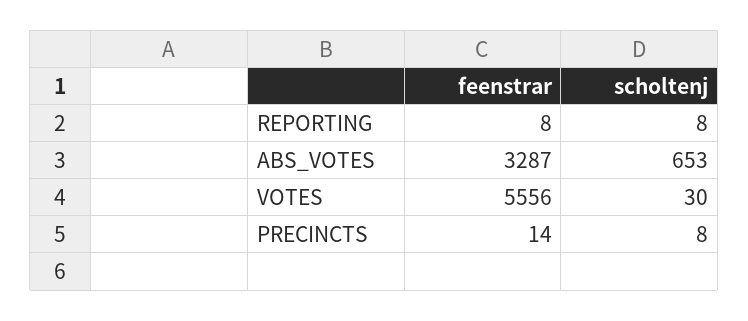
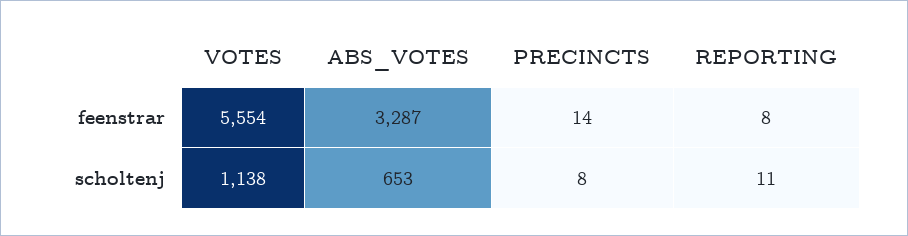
scholtenj, REPORTING: 8 -> 11
feenstrar, VOTES: 5556 -> 5554
scholtenj, VOTES: 30 -> 1138

